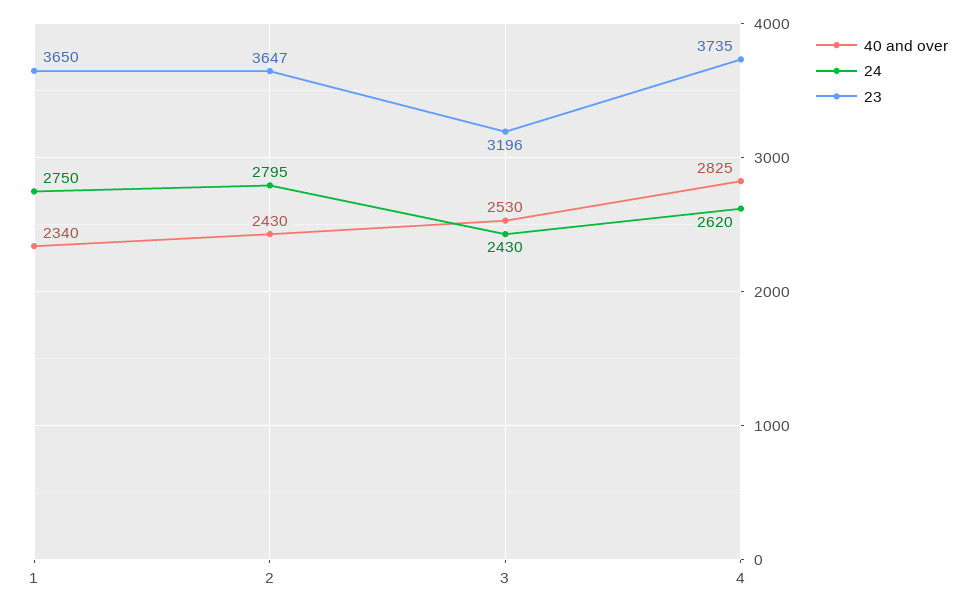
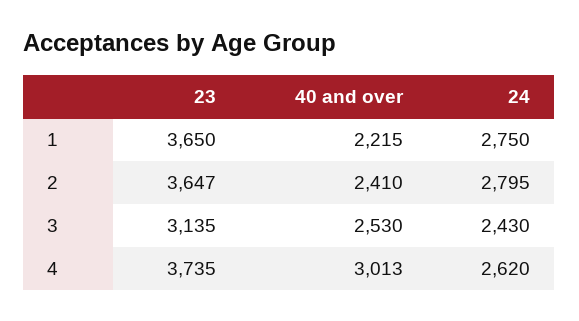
40 and over, 1: 2340 -> 2215
40 and over, 2: 2430 -> 2410
23, 3: 3196 -> 3135
40 and over, 4: 2825 -> 3013

